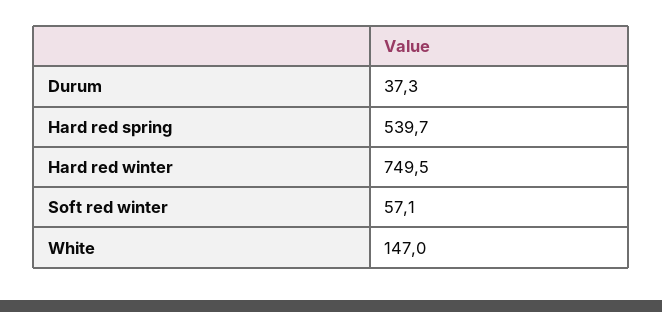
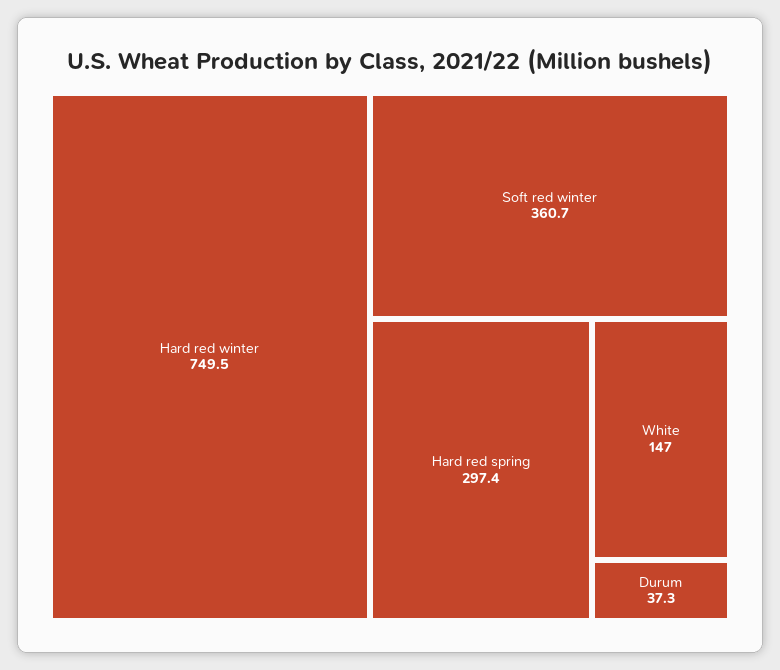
Hard red spring: 539.7 -> 297.4
Soft red winter: 57.1 -> 360.7

